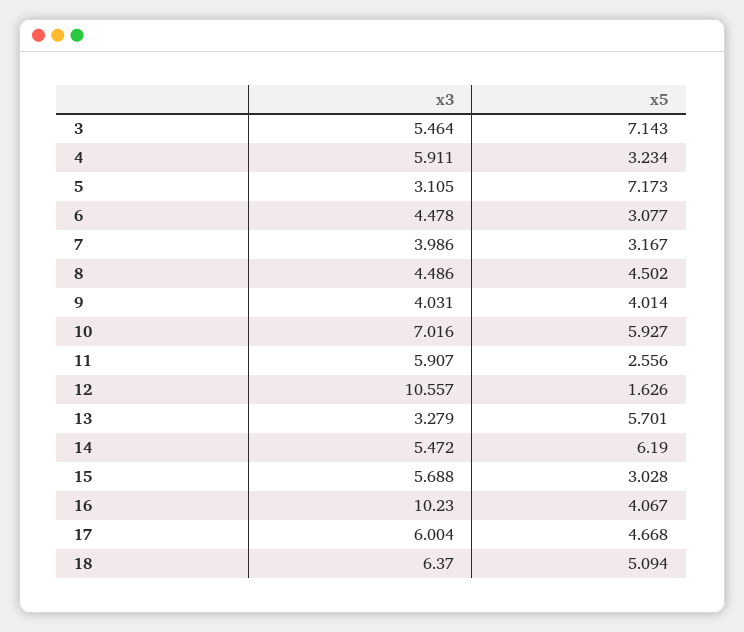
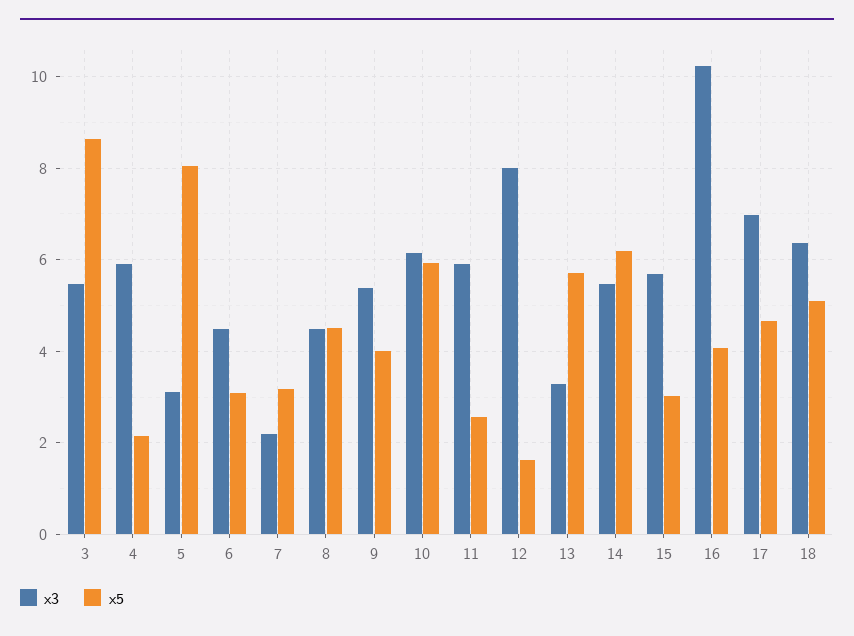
x5, 3: 7.143 -> 8.6
x5, 4: 3.234 -> 2.2
x5, 5: 7.173 -> 8
x3, 7: 3.986 -> 2.2
x3, 9: 4.031 -> 5.4
x3, 10: 7.016 -> 6.2
x3, 12: 10.557 -> 8
x3, 17: 6.004 -> 7

